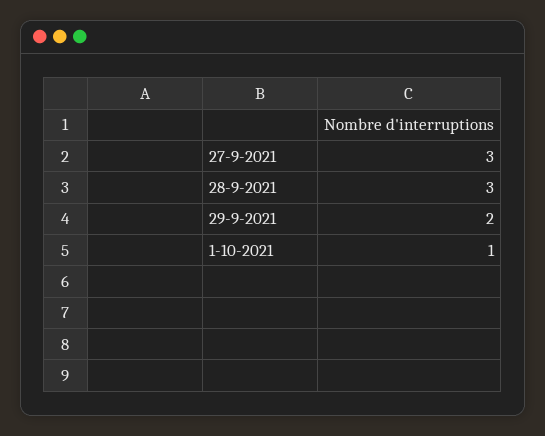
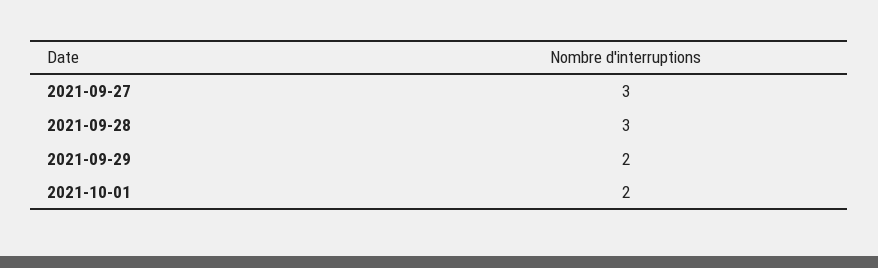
1-10-2021: 1 -> 2

